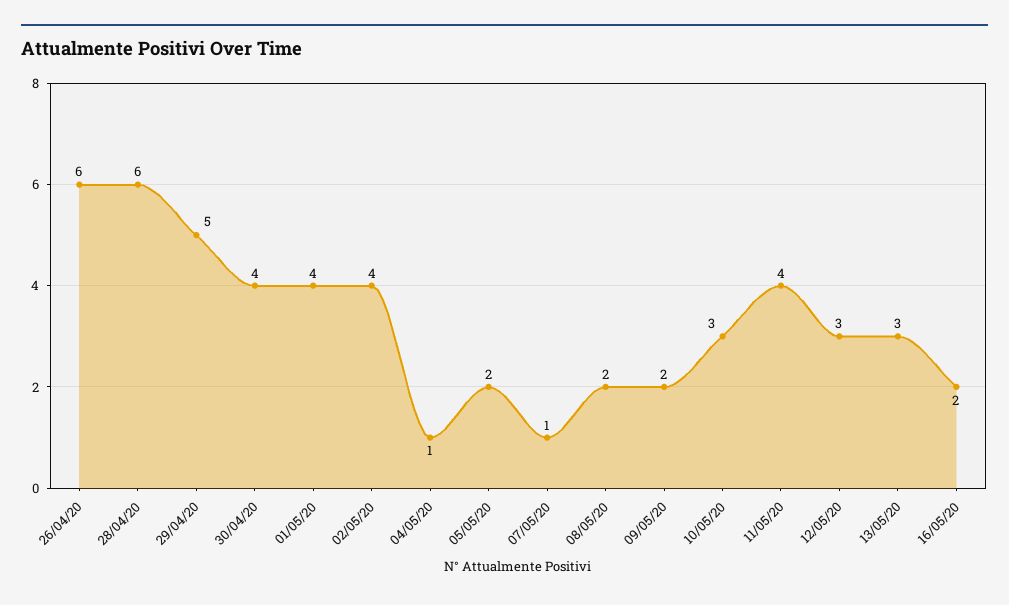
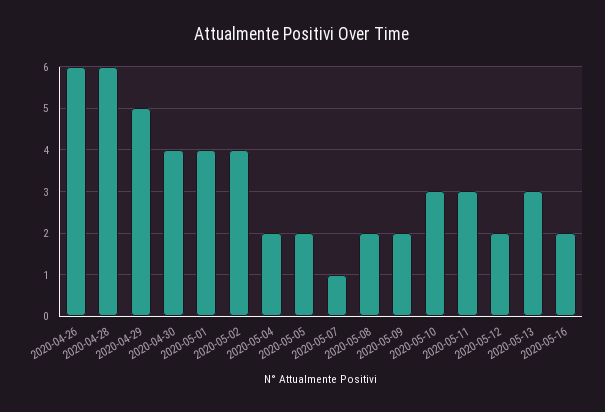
04/05/20: 1 -> 2
11/05/20: 4 -> 3
12/05/20: 3 -> 2

